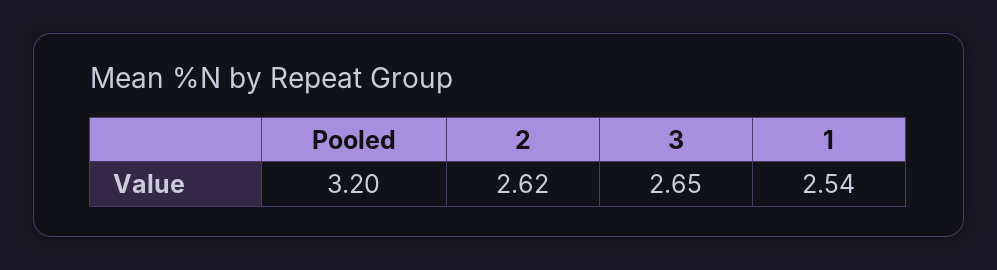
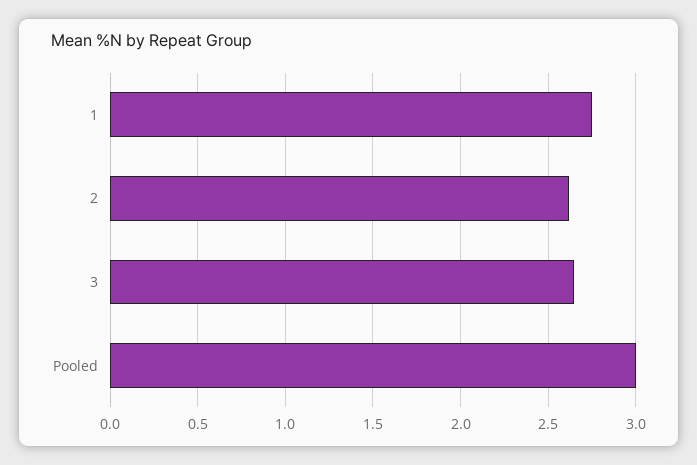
Pooled: 3.2 -> 3
1: 2.54 -> 2.75

